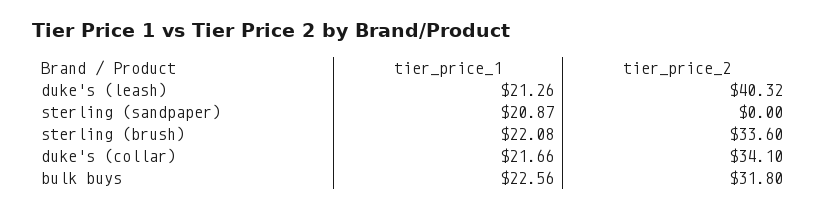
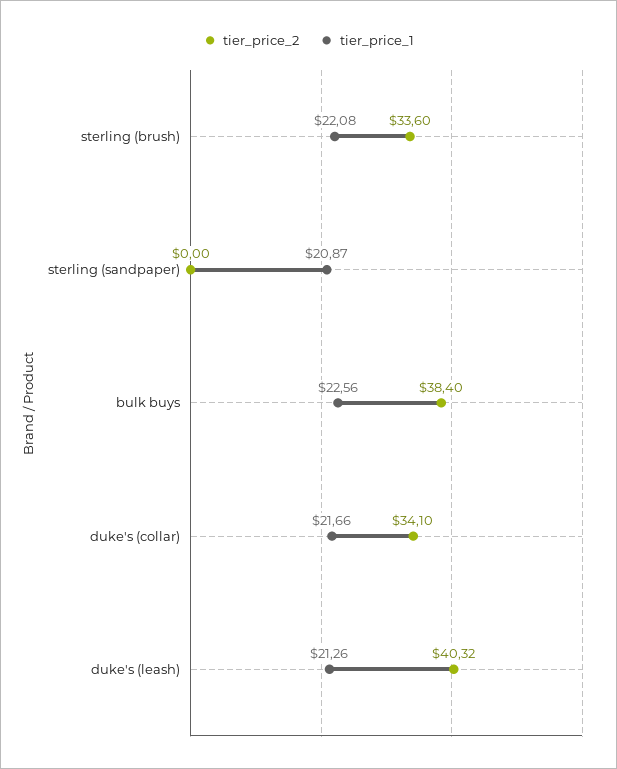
tier_price_2, bulk buys: 31.8 -> 38.4

